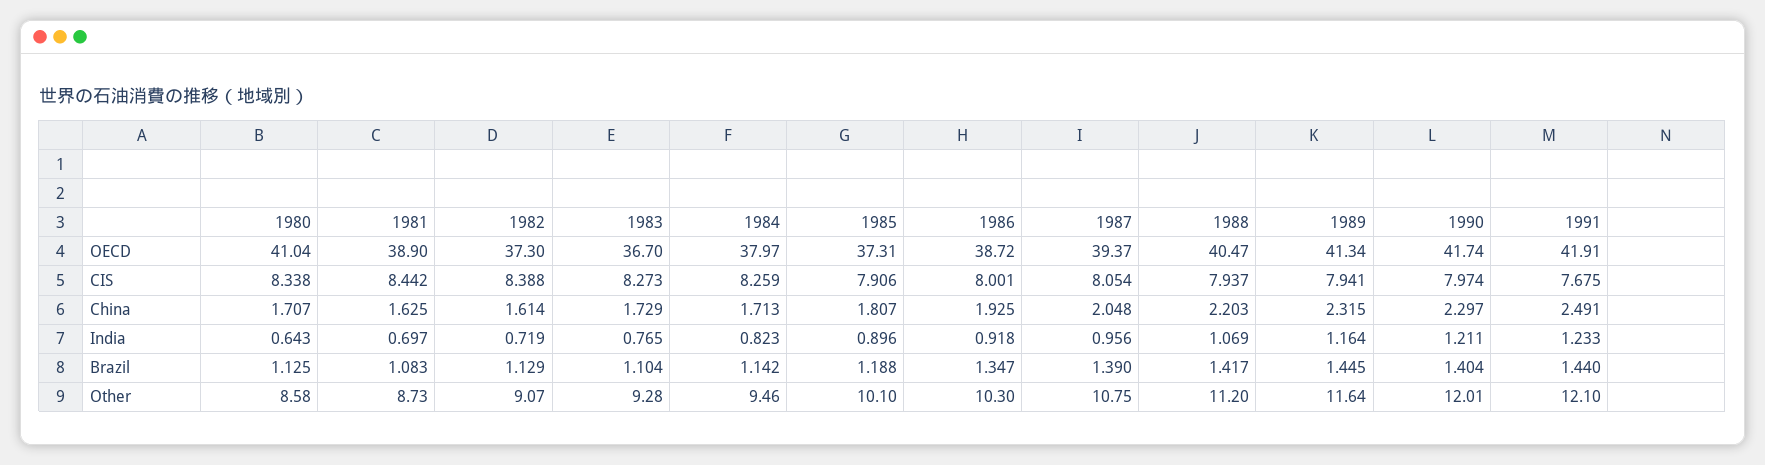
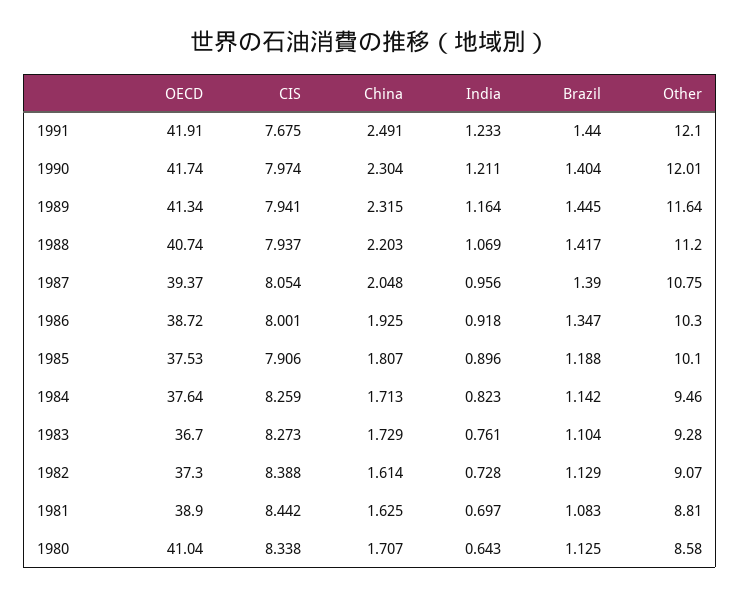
1984, OECD: 37.97 -> 37.64
1985, OECD: 37.31 -> 37.53
1988, OECD: 40.47 -> 40.74
1990, China: 2.297 -> 2.304
1982, India: 0.719 -> 0.728
1983, India: 0.765 -> 0.761
1981, Other: 8.73 -> 8.81

